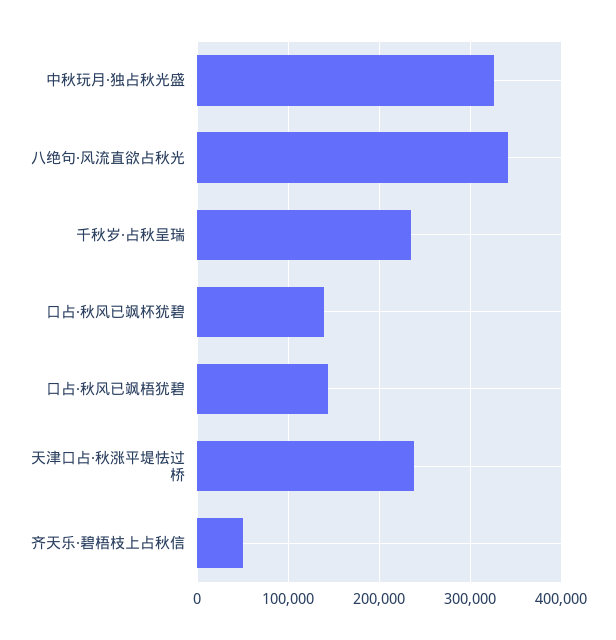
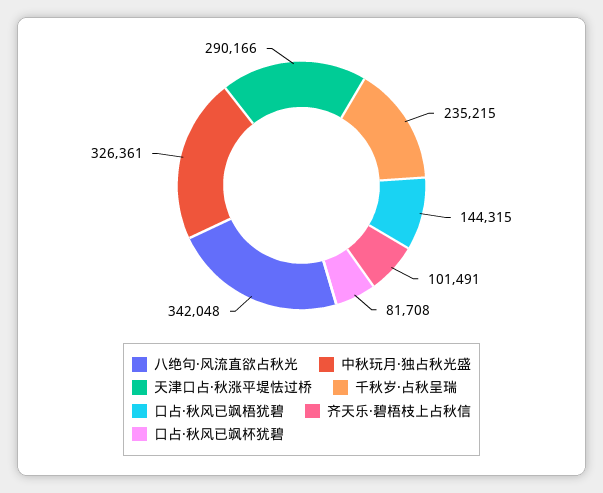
口占·秋风已飒杯犹碧: 140000 -> 81708
天津口占·秋涨平堤怯过桥: 240000 -> 290166
齐天乐·碧梧枝上占秋信: 50000 -> 101491

